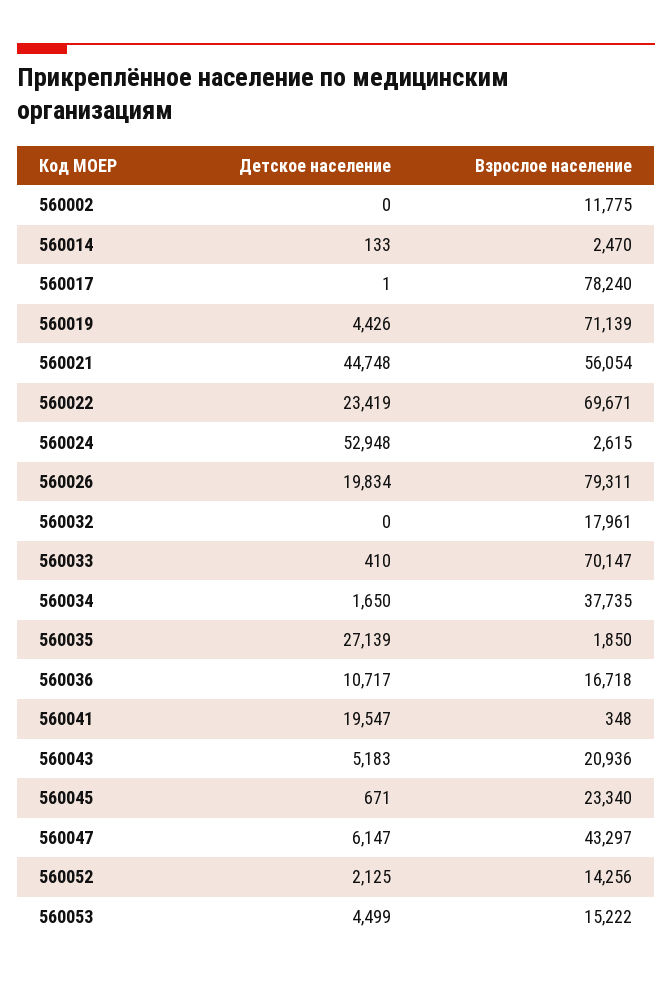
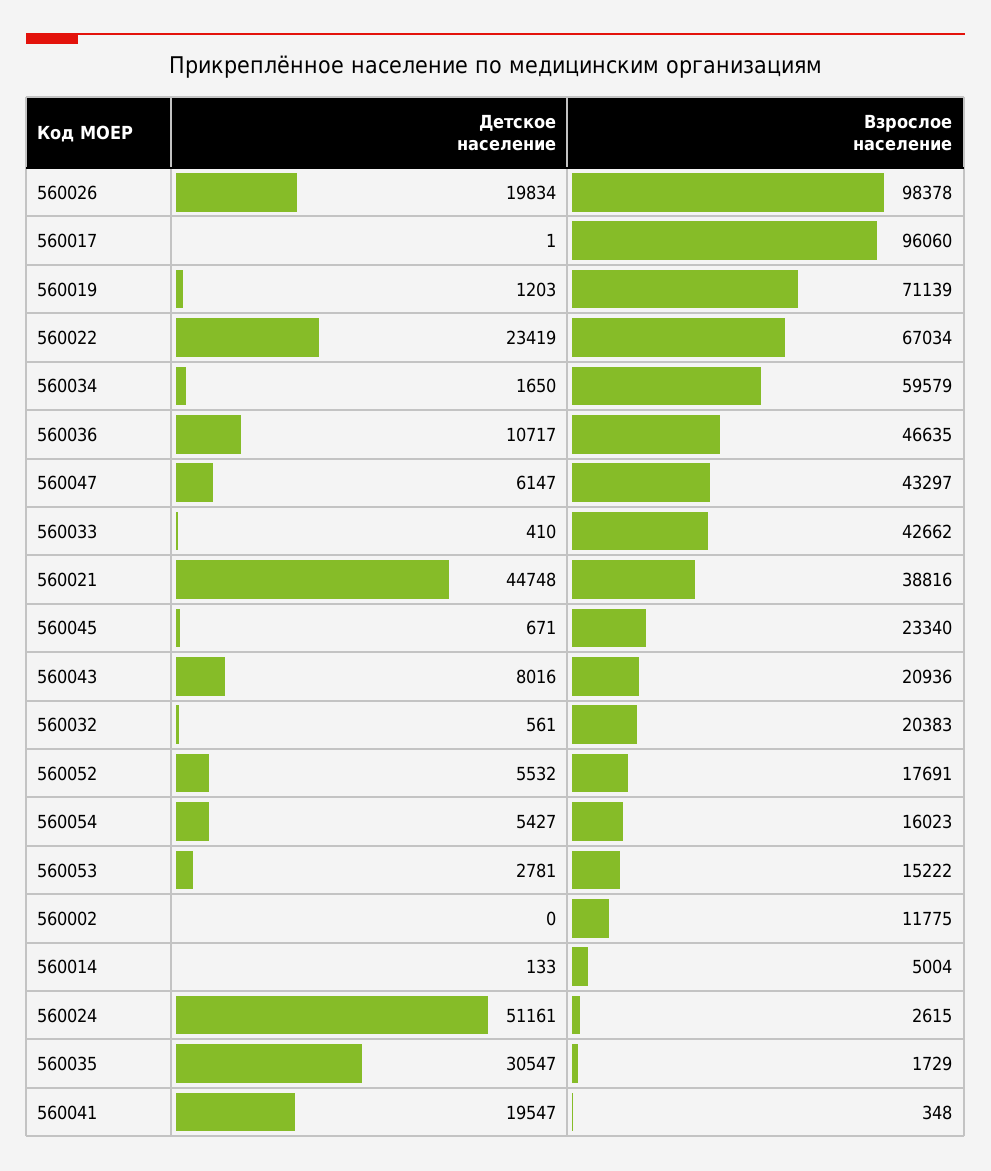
Взрослое население, 560014: 2470 -> 5004
Взрослое население, 560017: 78240 -> 96060
Детское население, 560019: 4426 -> 1203
Взрослое население, 560021: 56054 -> 38816
Взрослое население, 560022: 69671 -> 67034
Детское население, 560024: 52948 -> 51161
Взрослое население, 560026: 79311 -> 98378
Детское население, 560032: 0 -> 561
Взрослое население, 560032: 17961 -> 20383
Взрослое население, 560033: 70147 -> 42662
Взрослое население, 560034: 37735 -> 59579
Детское население, 560035: 27139 -> 30547
Взрослое население, 560035: 1850 -> 1729
Взрослое население, 560036: 16718 -> 46635
Детское население, 560043: 5183 -> 8016
Детское население, 560052: 2125 -> 5532
Взрослое население, 560052: 14256 -> 17691
Детское население, 560053: 4499 -> 2781
Детское население, 560054: none -> 5427
Взрослое население, 560054: none -> 16023

